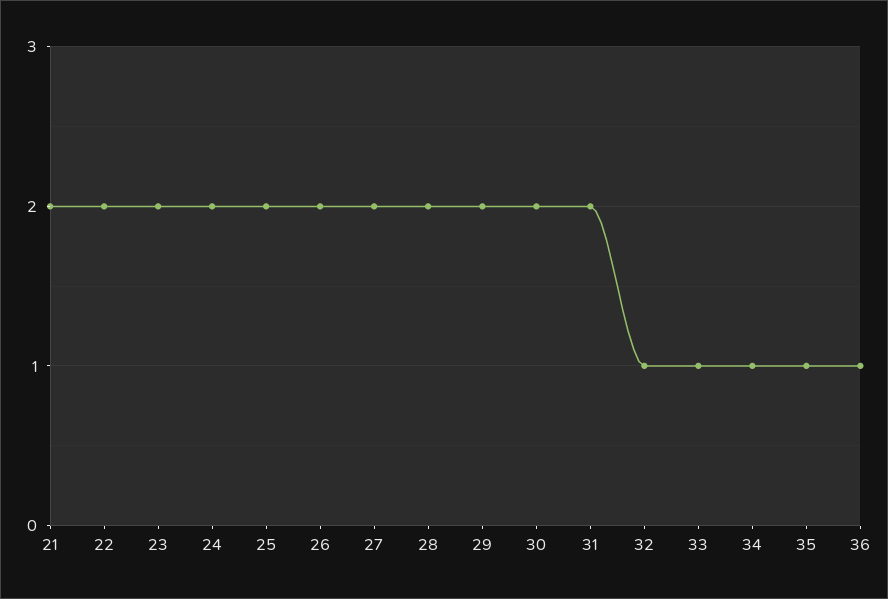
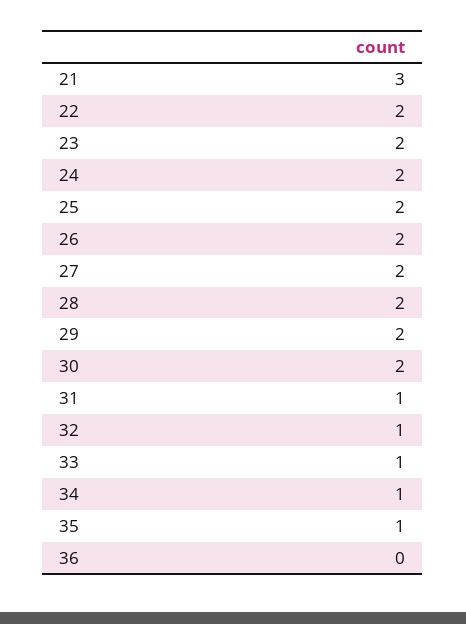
21: 2 -> 3
31: 2 -> 1
36: 1 -> 0

